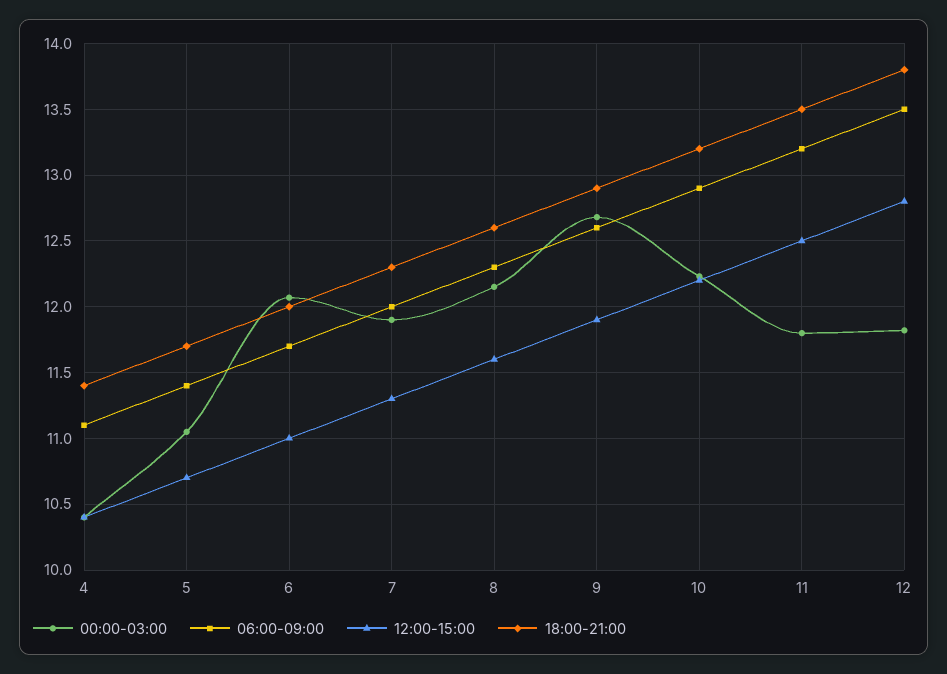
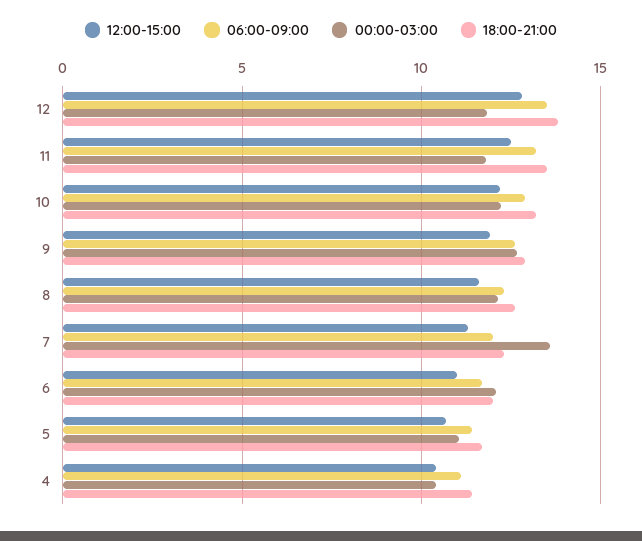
00:00-03:00, 7: 11.9 -> 13.5

